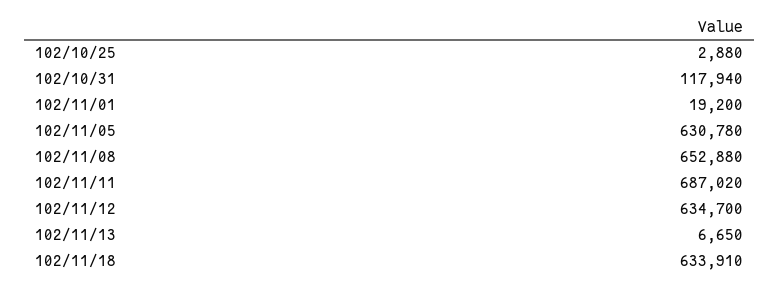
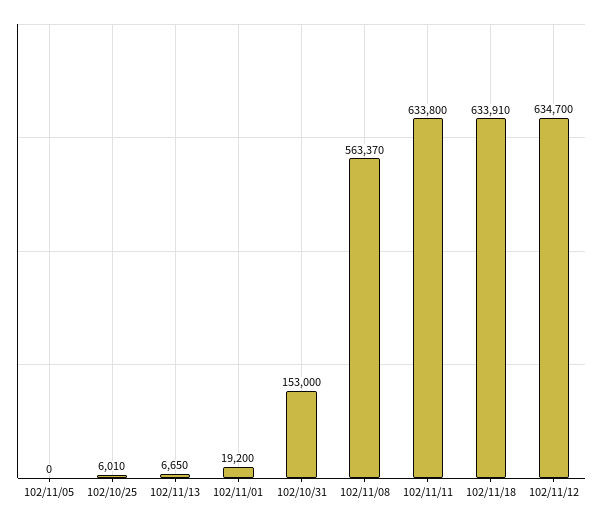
102/10/25: 2880 -> 6010
102/10/31: 117940 -> 153000
102/11/05: 630780 -> 0
102/11/08: 652880 -> 563370
102/11/11: 687020 -> 633800

